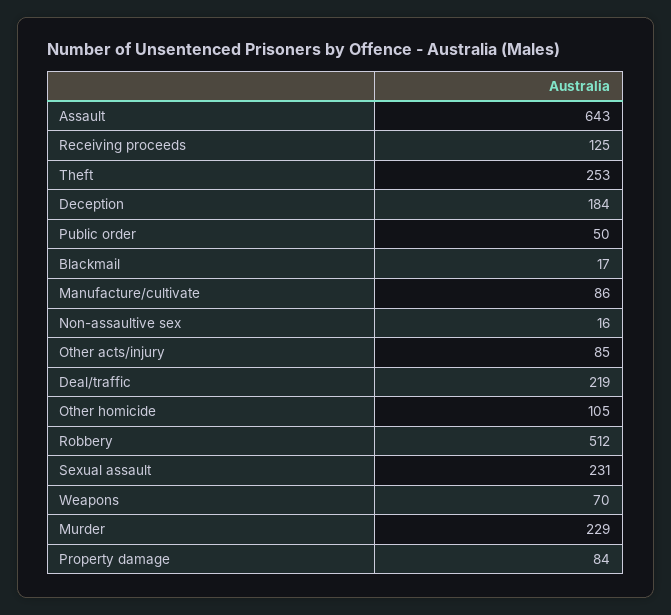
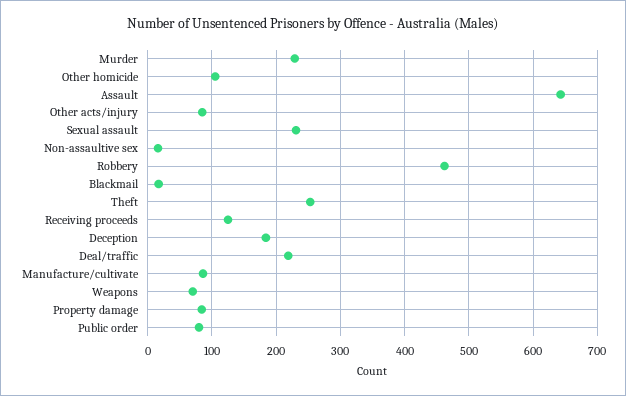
Public order: 50 -> 80
Robbery: 512 -> 460

